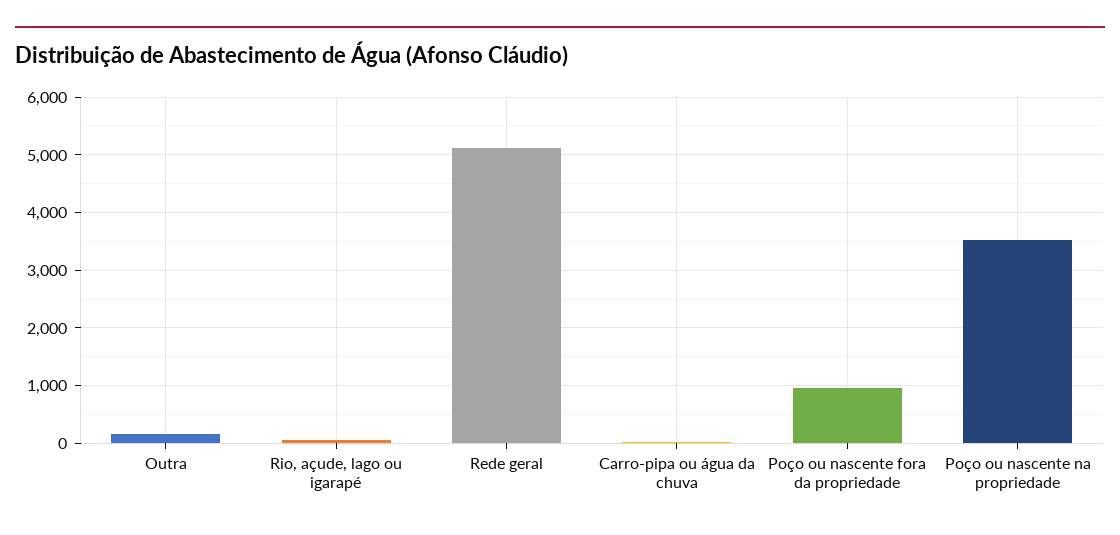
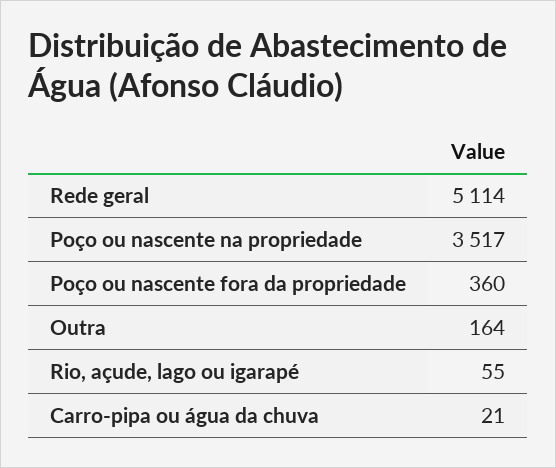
Poço ou nascente fora da propriedade: 1000 -> 360

